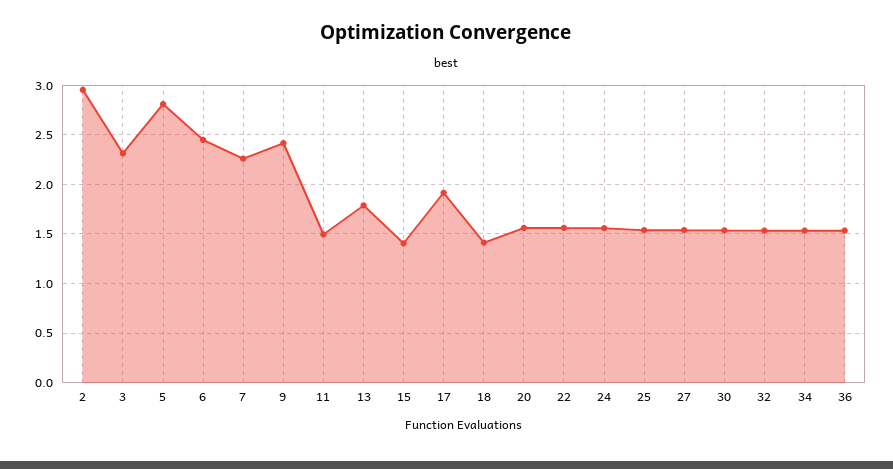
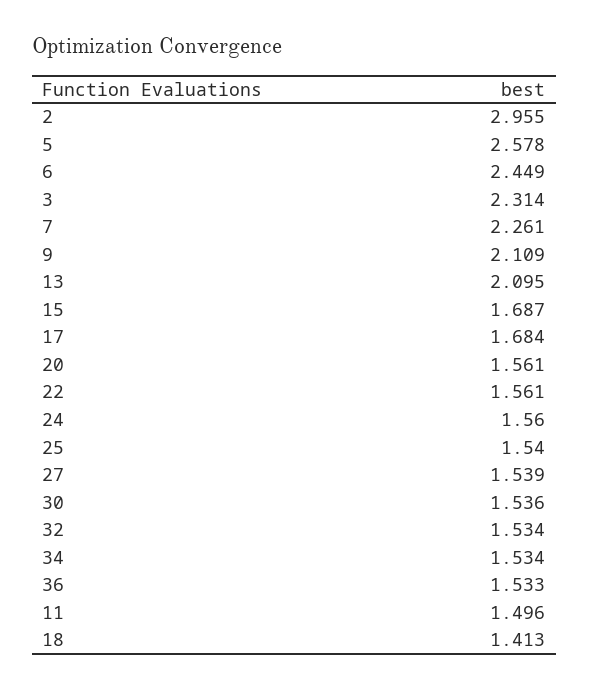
5: 2.8 -> 2.578
9: 2.4 -> 2.109
13: 1.8 -> 2.095
15: 1.4 -> 1.687
17: 1.9 -> 1.684

